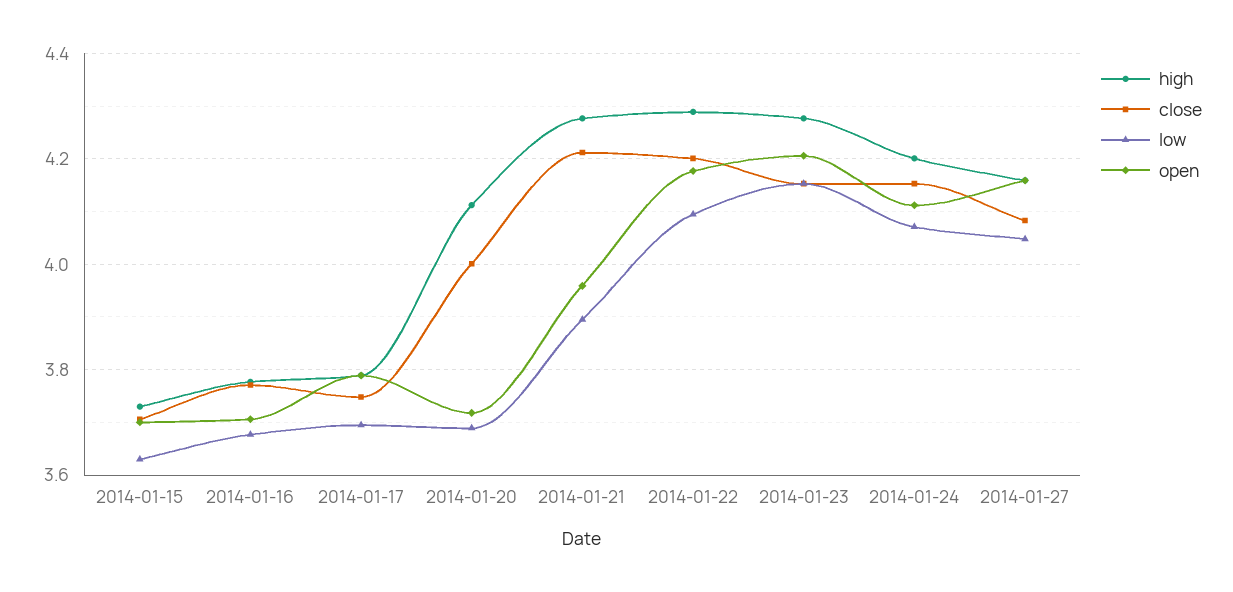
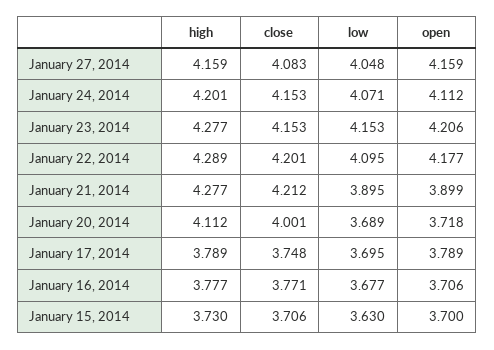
open, 2014-01-21: 3.96 -> 3.899

